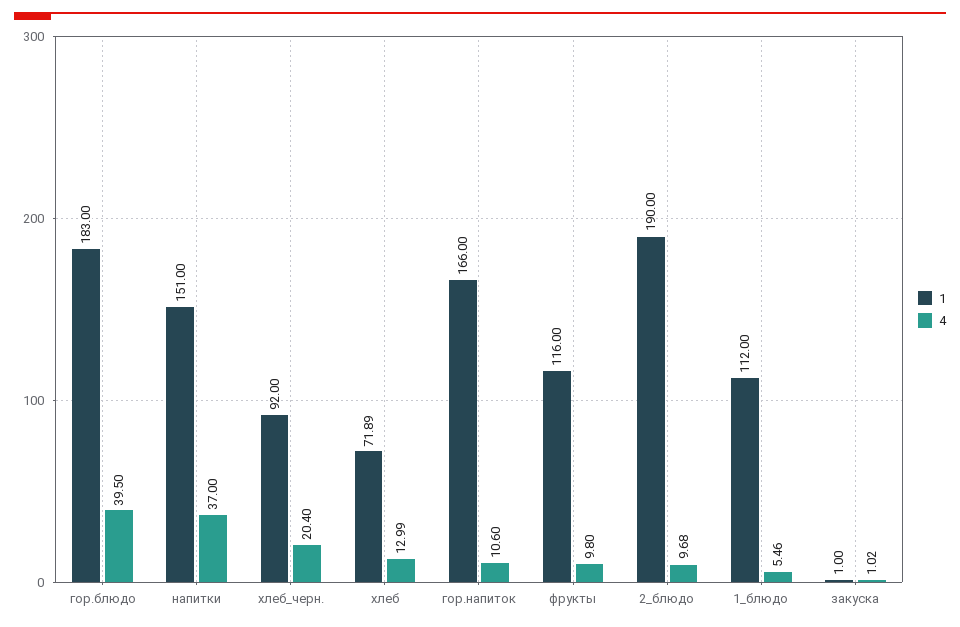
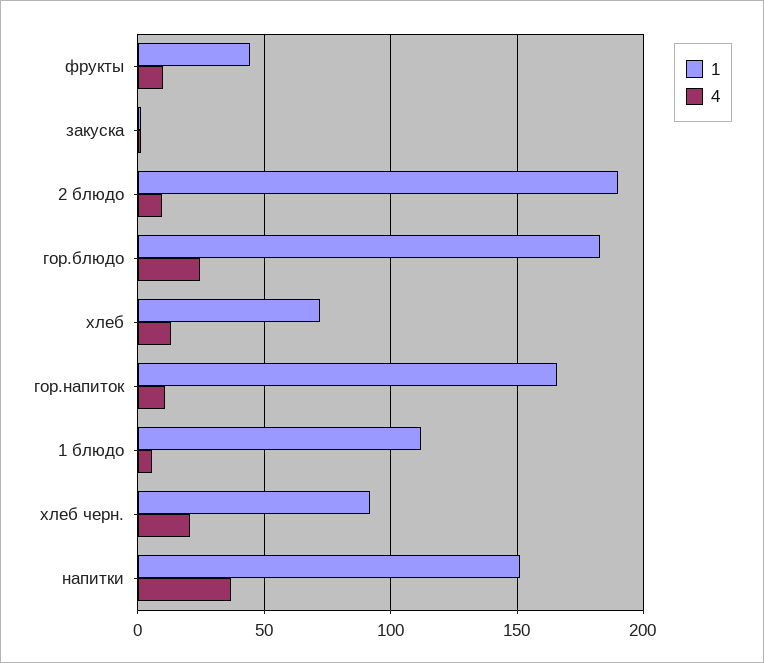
4, гор.блюдо: 39.5 -> 25
1, фрукты: 116 -> 45

